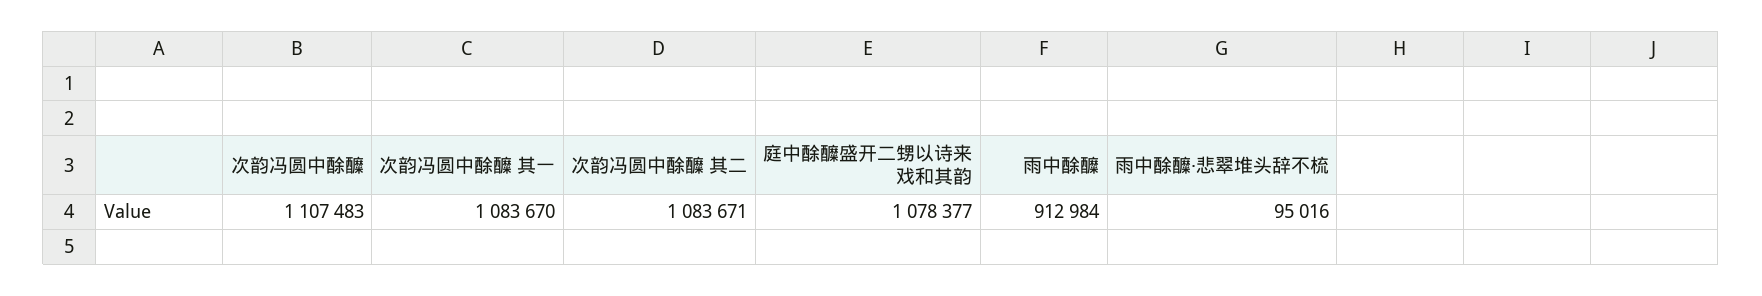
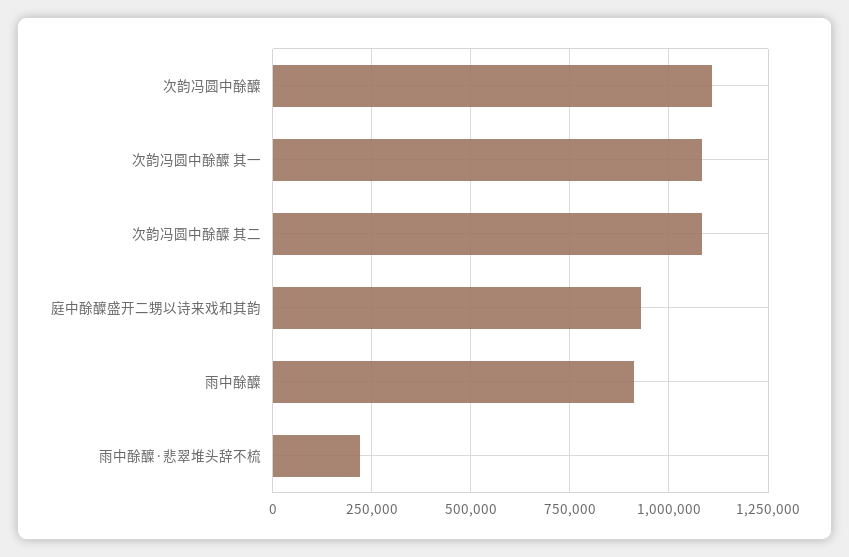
庭中酴醾盛开二甥以诗来戏和其韵: 1078377 -> 925000
雨中酴醾·悲翠堆头辞不梳: 95016 -> 225000

